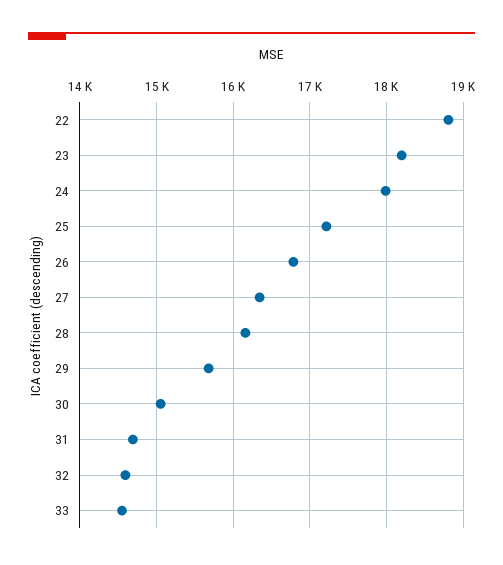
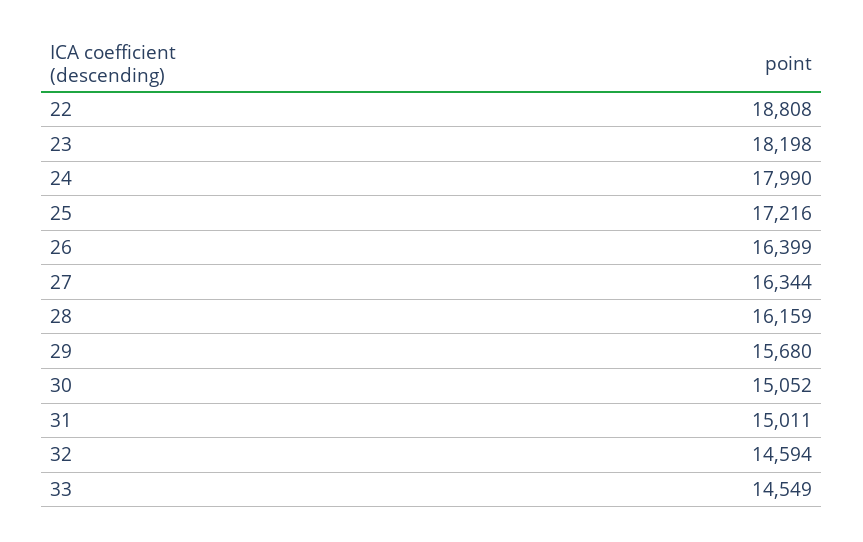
26: 16800 -> 16399
31: 14700 -> 15011

